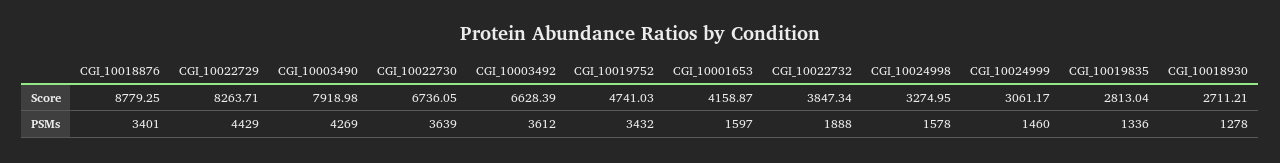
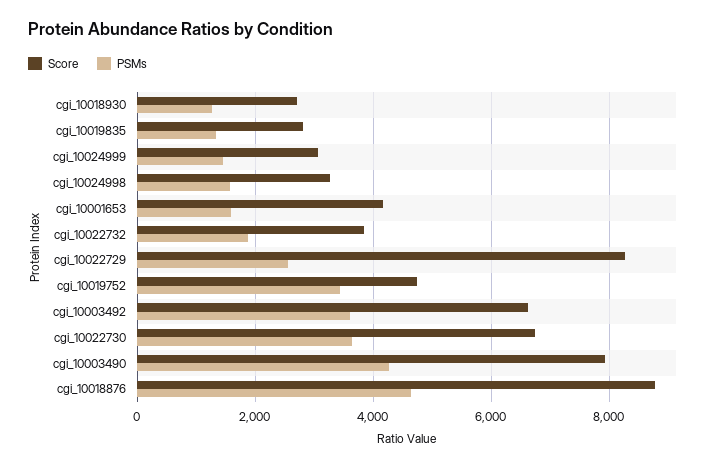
PSMs, CGI_10018876: 3401 -> 4600
PSMs, CGI_10022729: 4429 -> 2600

